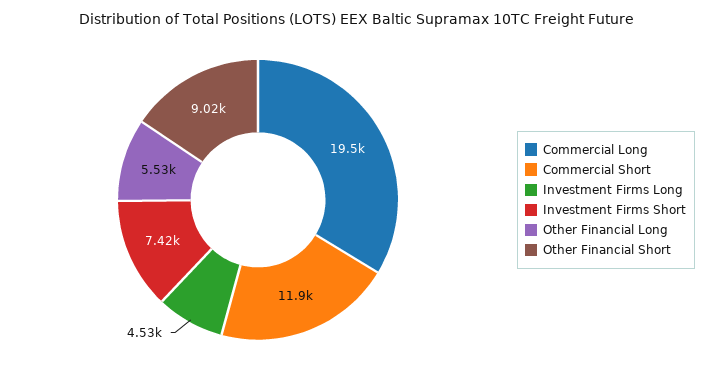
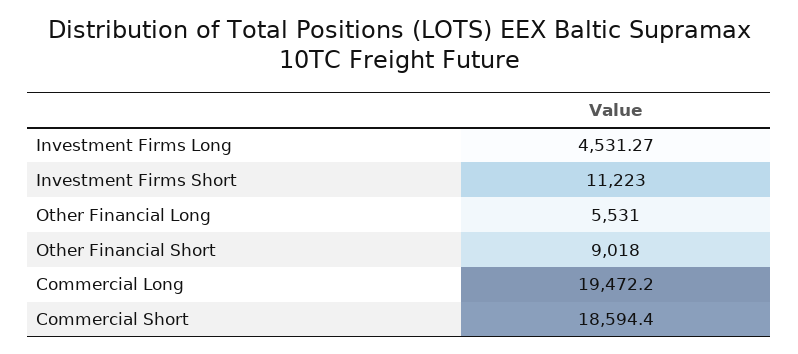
Commercial Short: 11900 -> 18594.4
Investment Firms Short: 7420 -> 11223

